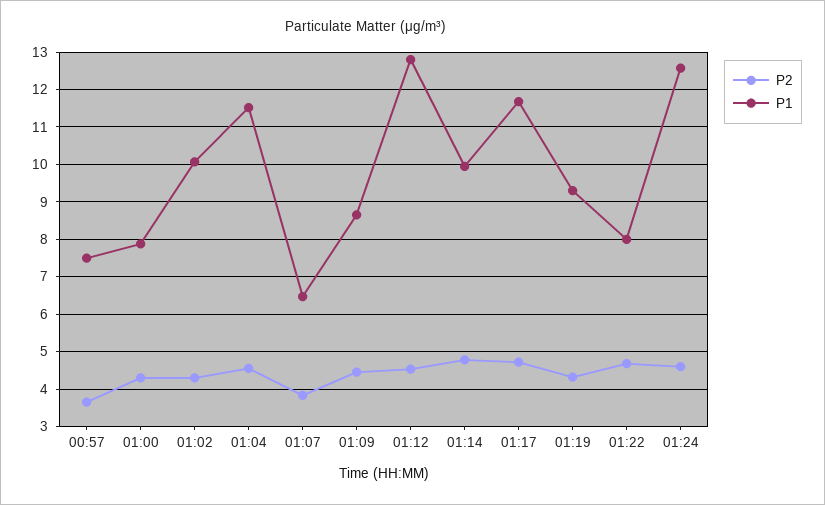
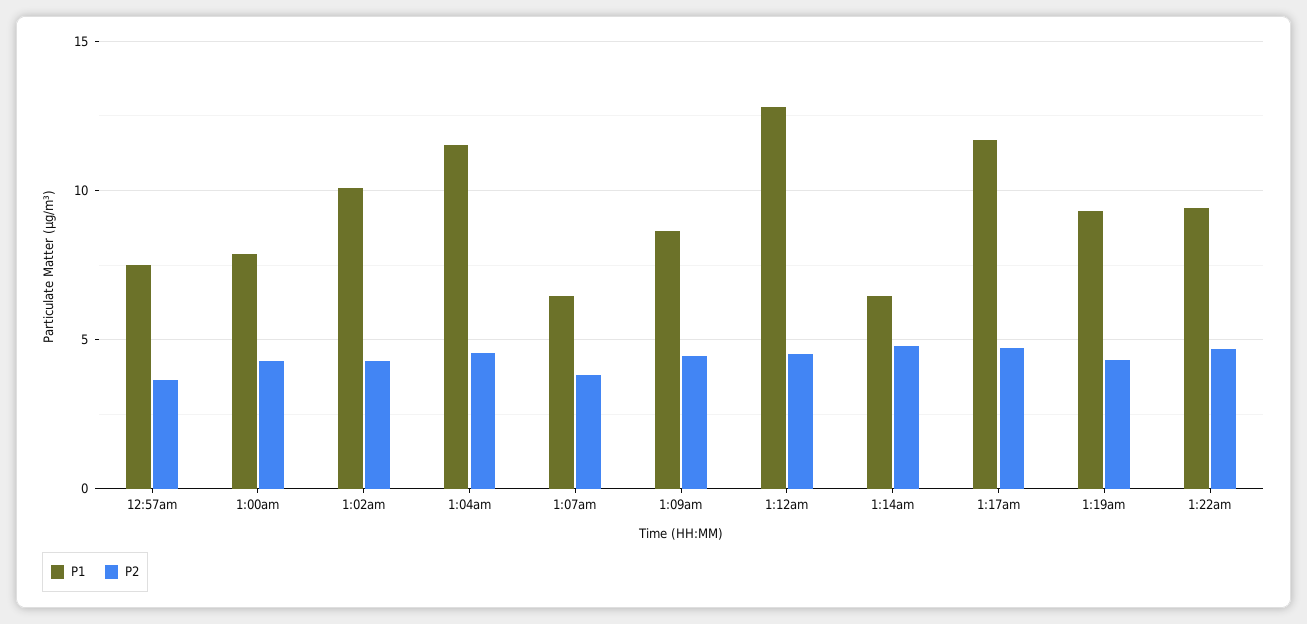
P1, 01:14: 10 -> 6.5
P1, 01:22: 8 -> 9.5
P2, 01:24: 4.6 -> none
P1, 01:24: 12.6 -> none

